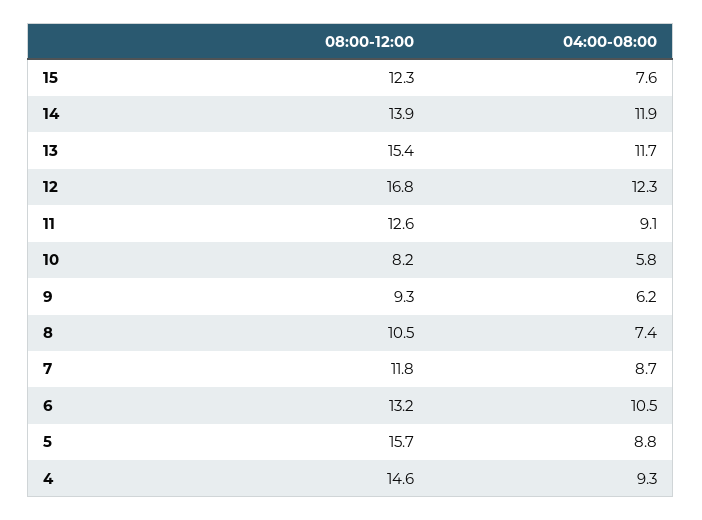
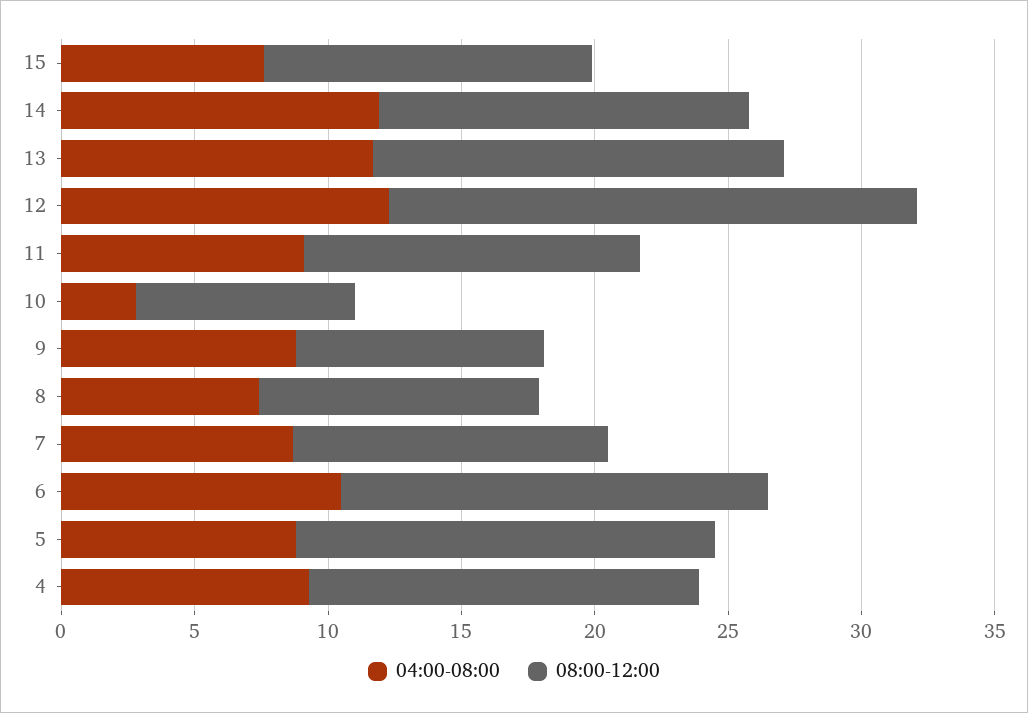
08:00-12:00, 12: 16.8 -> 20
04:00-08:00, 10: 5.8 -> 3
04:00-08:00, 9: 6.2 -> 9
08:00-12:00, 6: 13.2 -> 16

